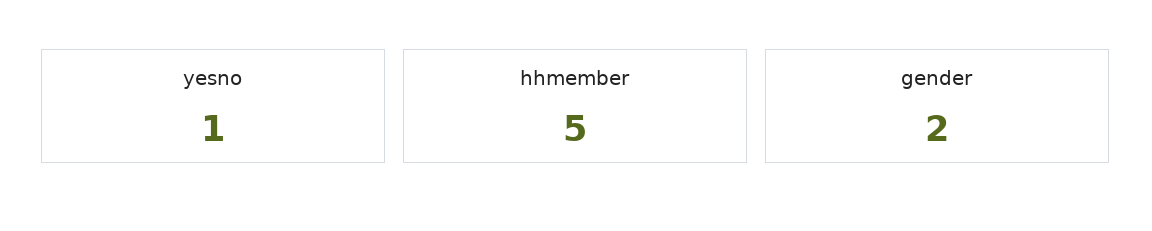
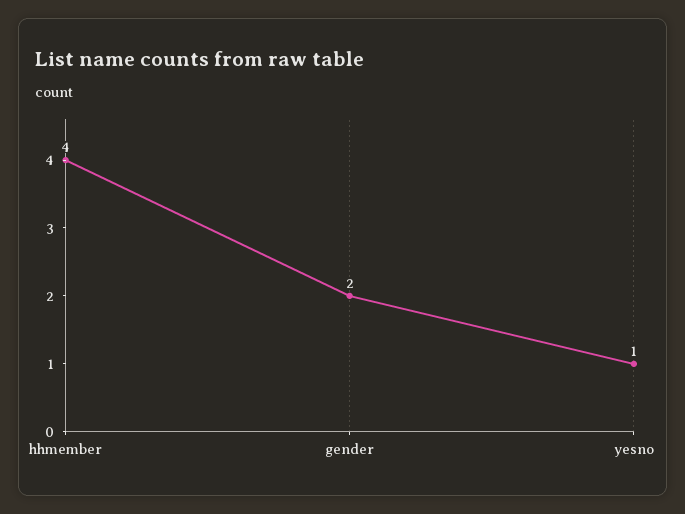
hhmember: 5 -> 4

